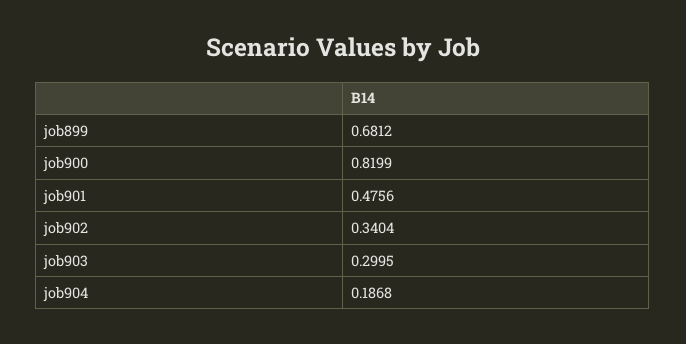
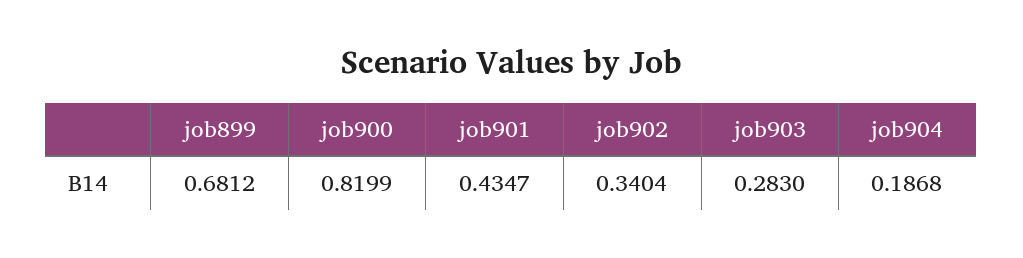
job901: 0.4756 -> 0.4347
job903: 0.2995 -> 0.283

